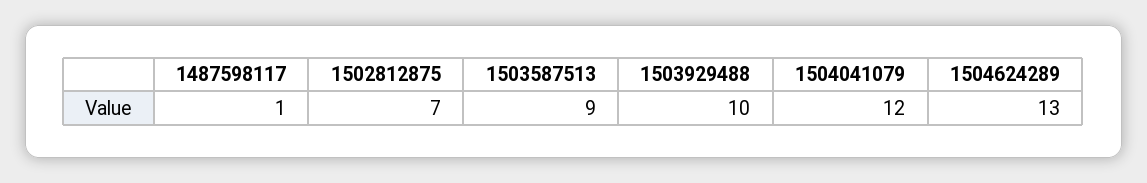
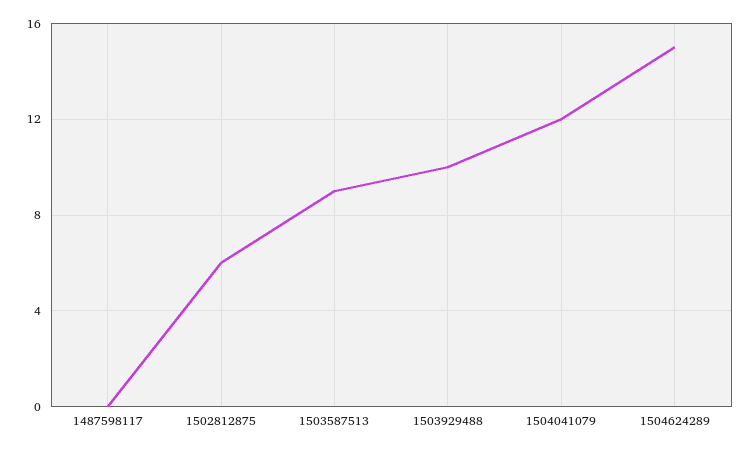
1487598117: 1 -> 0
1502812875: 7 -> 6
1504624289: 13 -> 15

